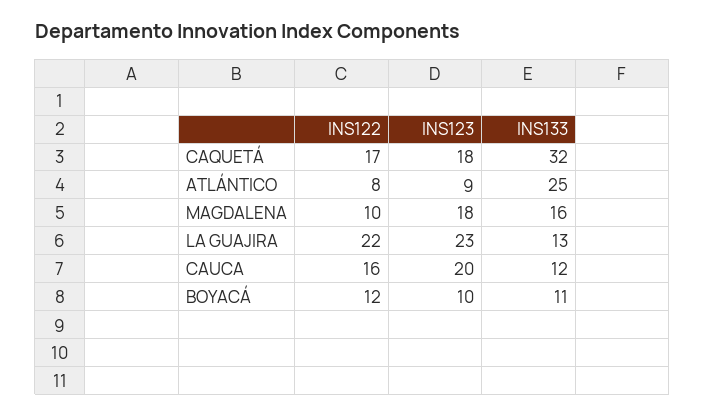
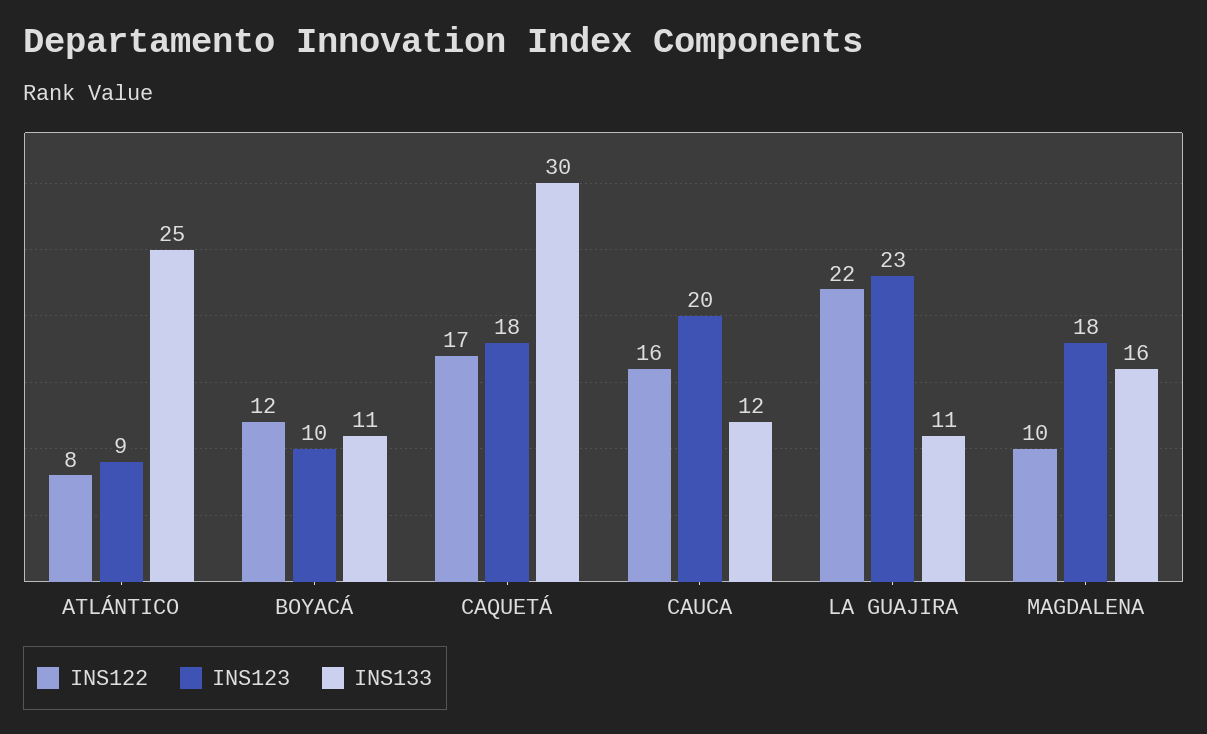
INS133, CAQUETÁ: 32 -> 30
INS133, LA GUAJIRA: 13 -> 11

